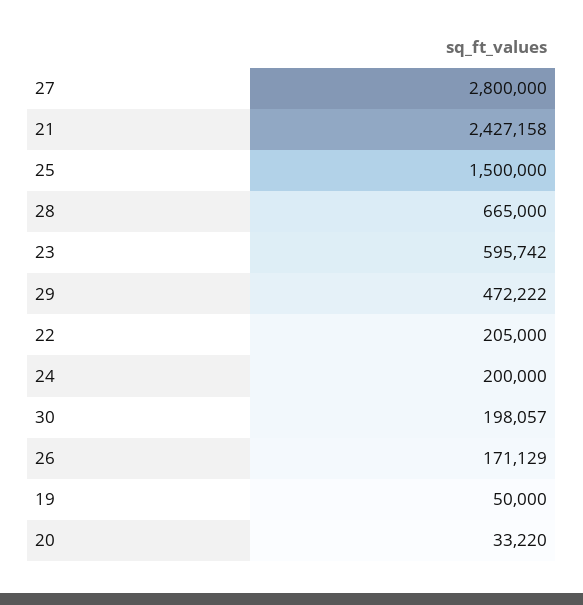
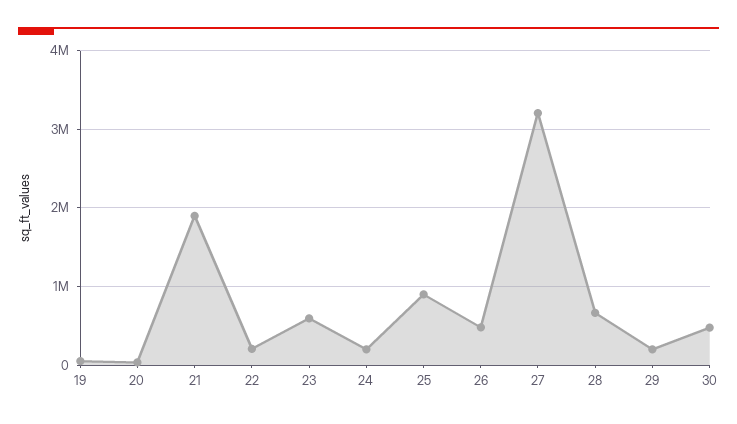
27: 2800000 -> 3200000
21: 2427158 -> 1900000
25: 1500000 -> 900000
29: 472222 -> 200000
30: 198057 -> 500000
26: 171129 -> 500000

